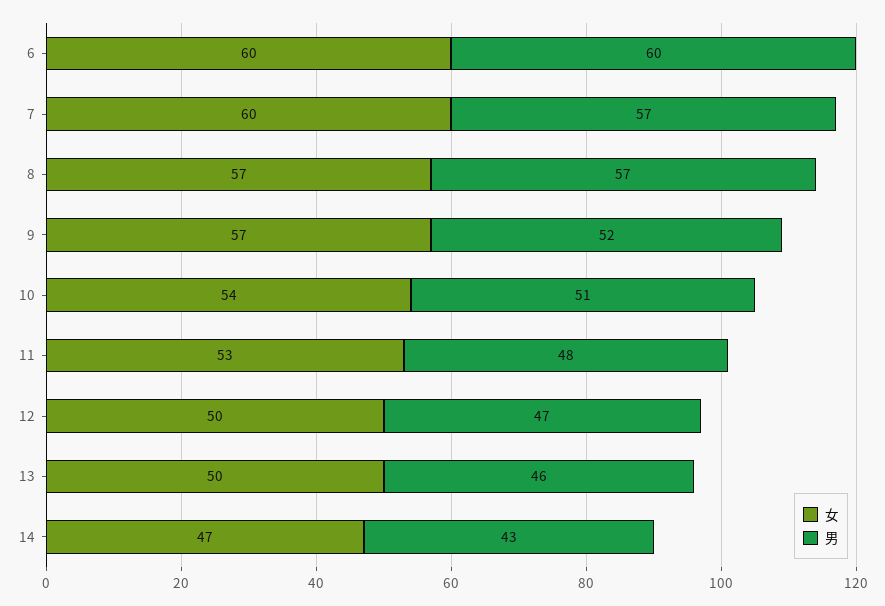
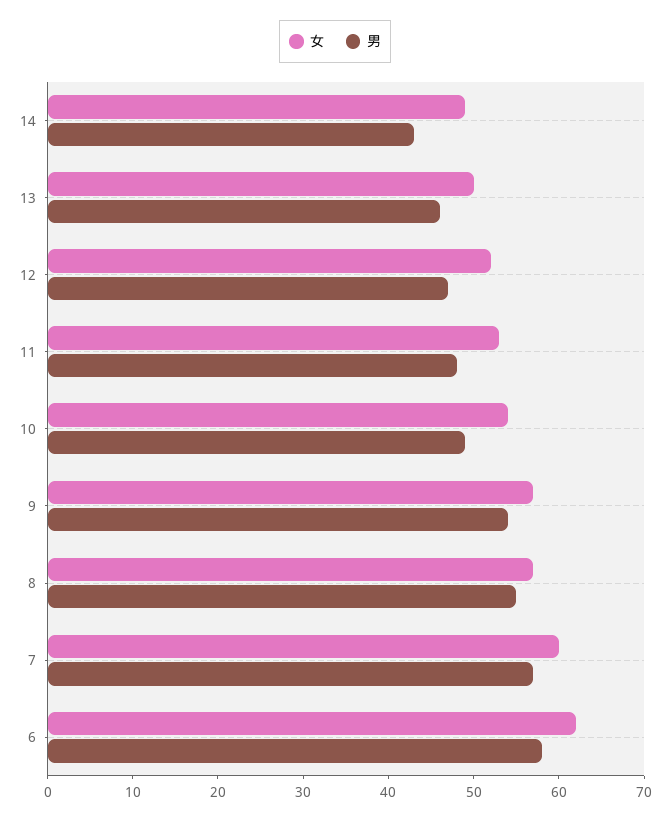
女, 6: 60 -> 62
男, 6: 60 -> 58
男, 8: 57 -> 55
男, 9: 52 -> 54
男, 10: 51 -> 49
女, 12: 50 -> 52
女, 14: 47 -> 49

